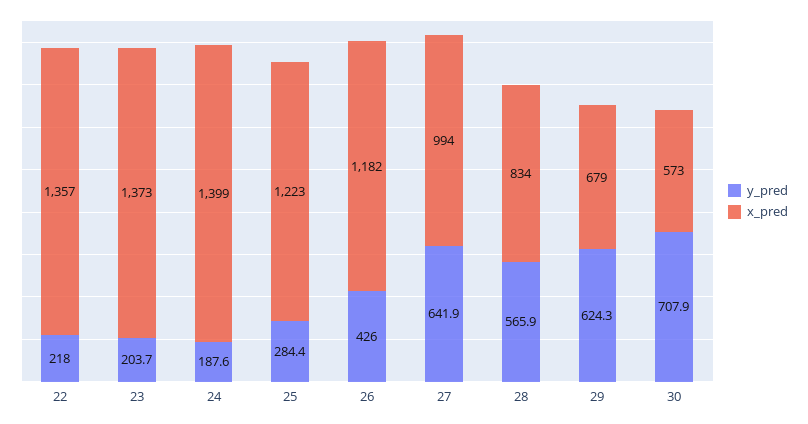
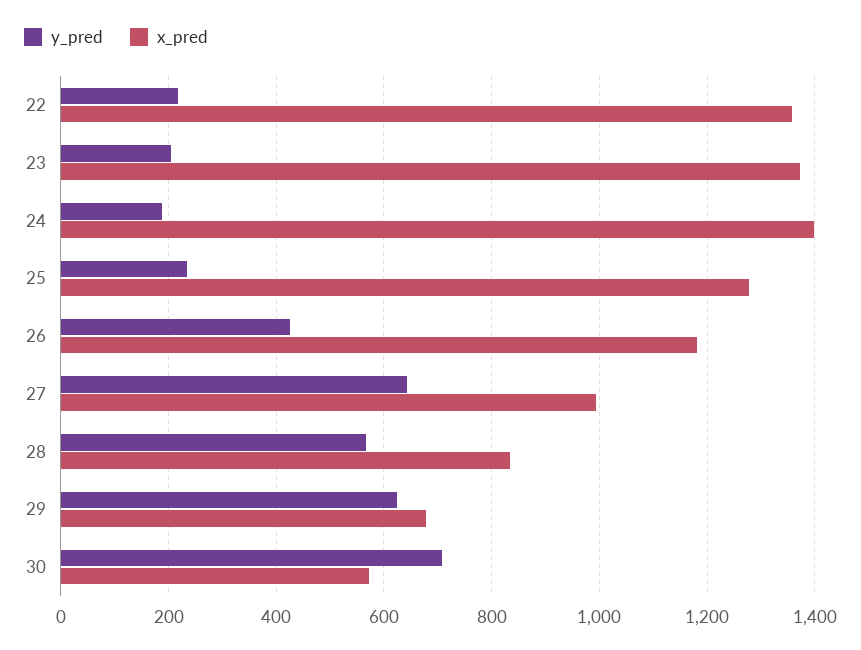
y_pred, 25: 284.4 -> 240
x_pred, 25: 1223 -> 1280

